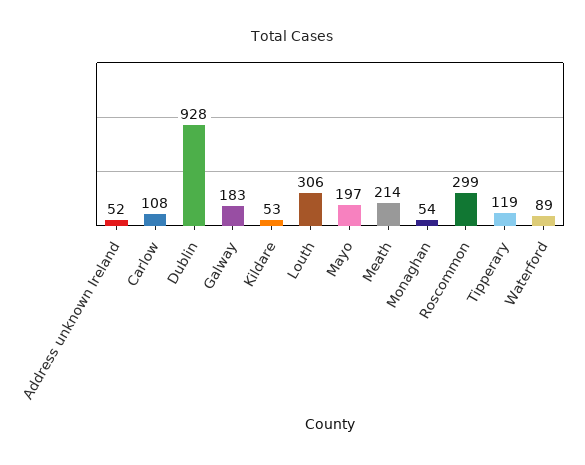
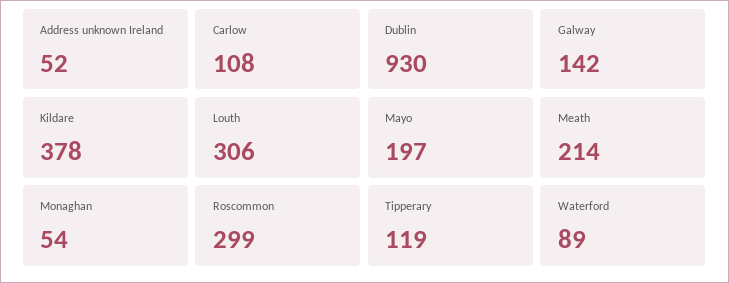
Dublin: 928 -> 930
Galway: 183 -> 142
Kildare: 53 -> 378

